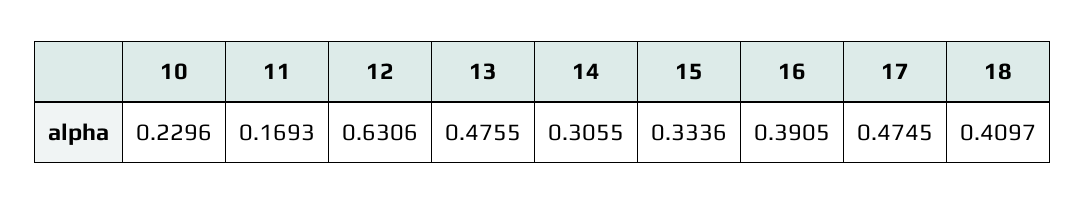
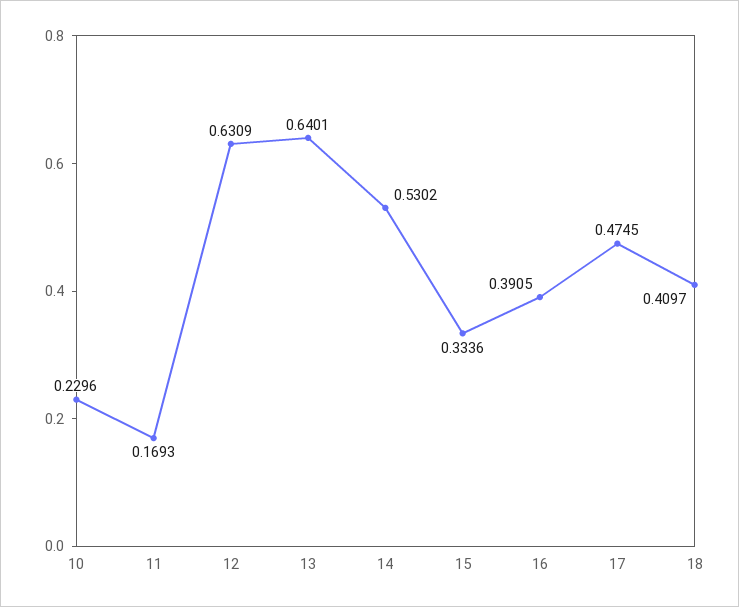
12: 0.6306 -> 0.6309
13: 0.4755 -> 0.6401
14: 0.3055 -> 0.5302

